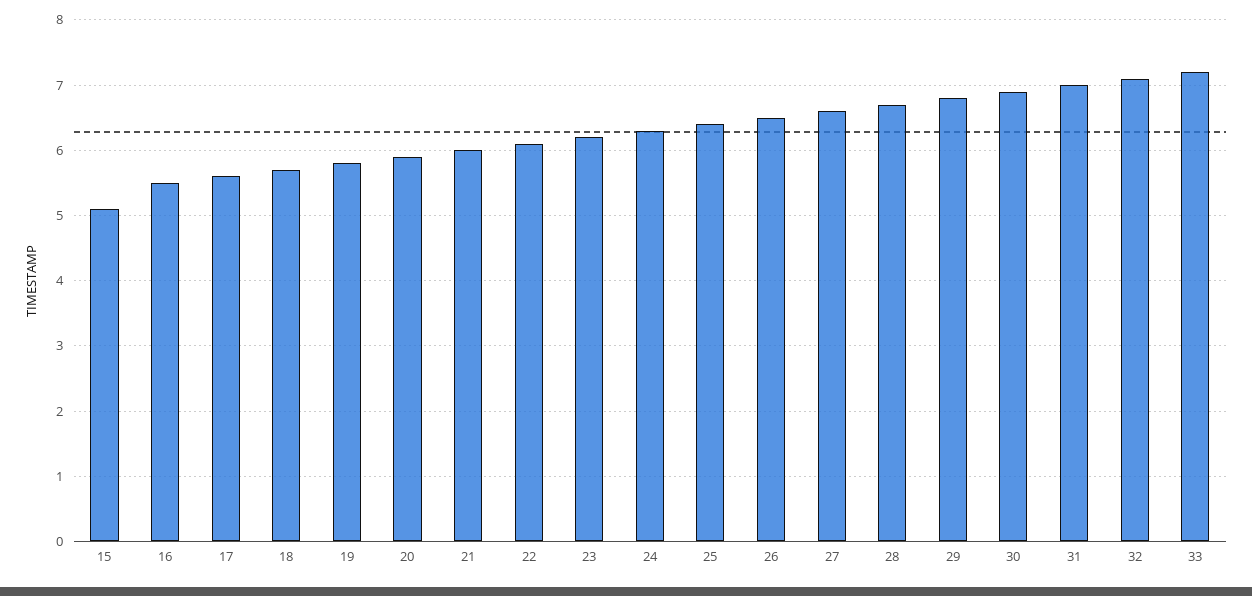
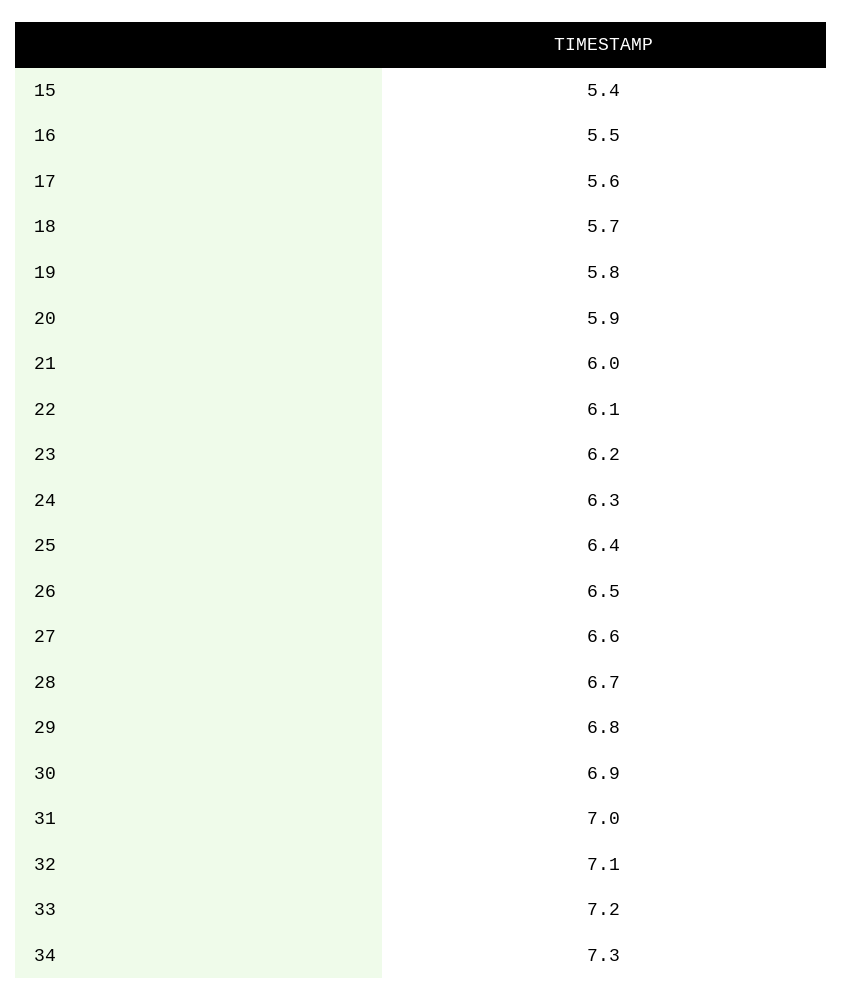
15: 5.1 -> 5.4
34: none -> 7.3

